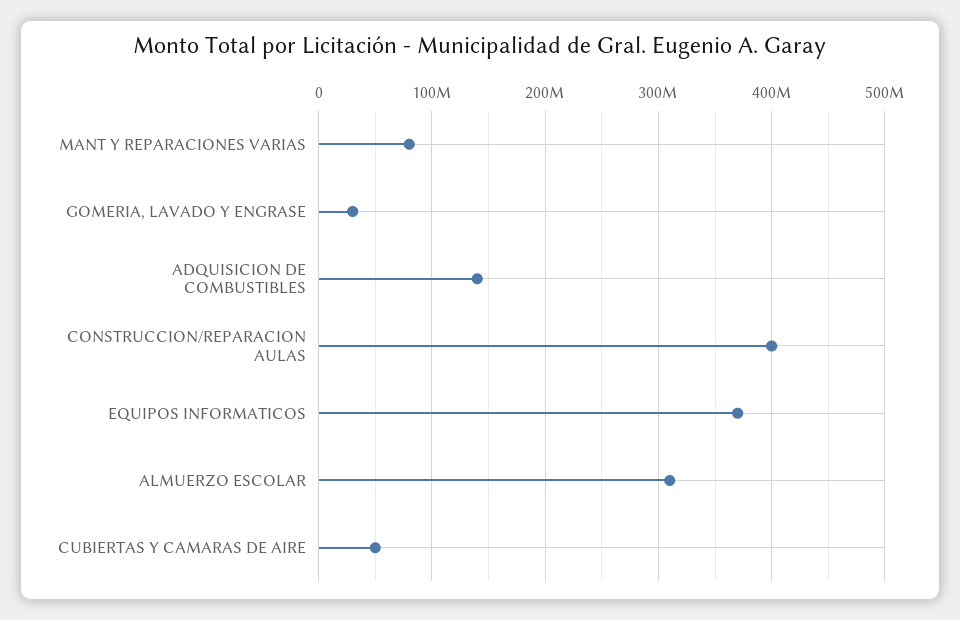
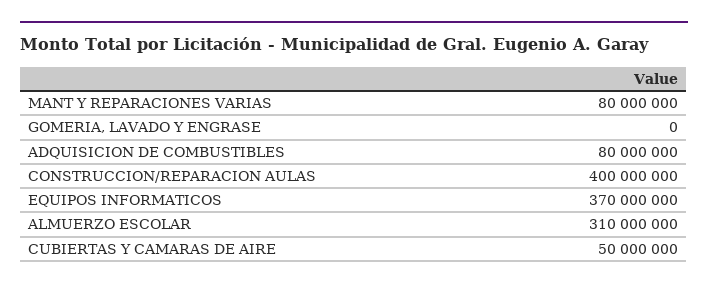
GOMERIA, LAVADO Y ENGRASE: 30000000 -> 0
ADQUISICION DE COMBUSTIBLES: 140000000 -> 80000000

